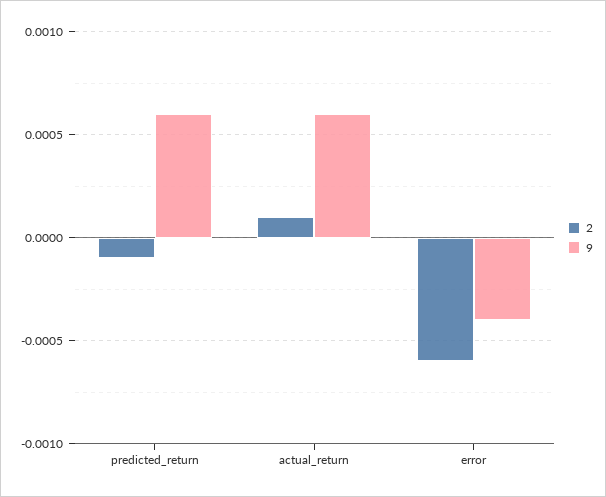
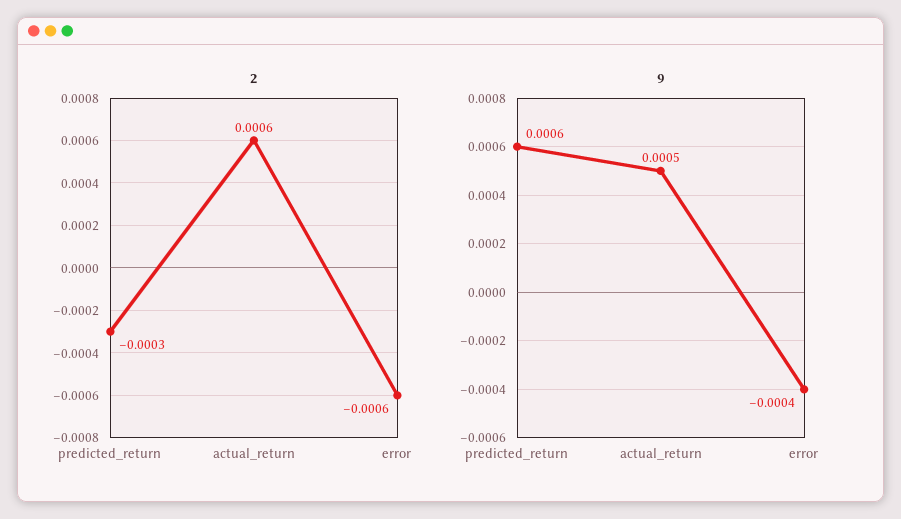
2, predicted_return: -0.0001 -> -0.0003
2, actual_return: 0.0001 -> 0.0006
9, actual_return: 0.0006 -> 0.0005

